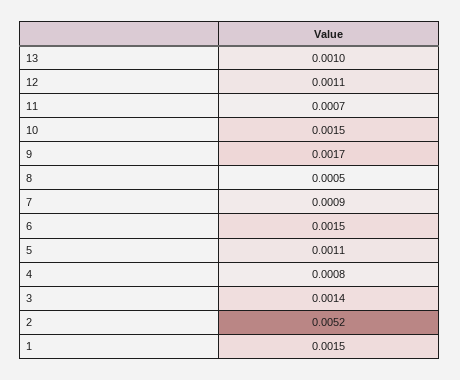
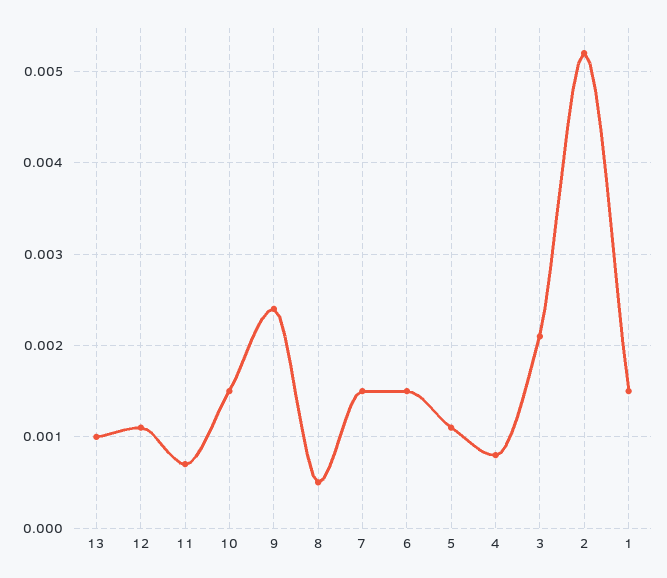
9: 0.0017 -> 0.0024
7: 0.0009 -> 0.0015
3: 0.0014 -> 0.0021

